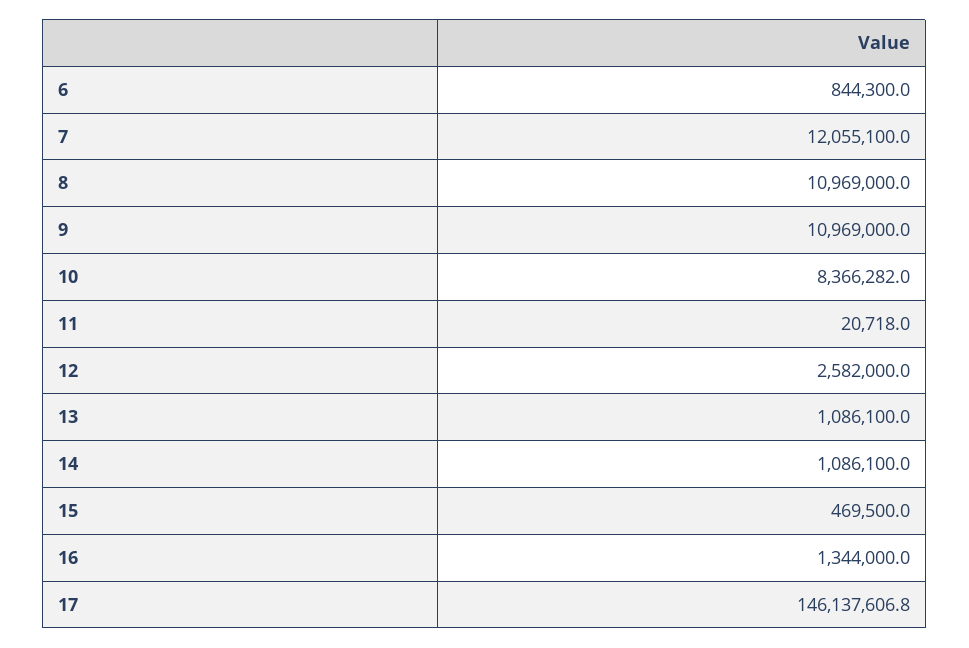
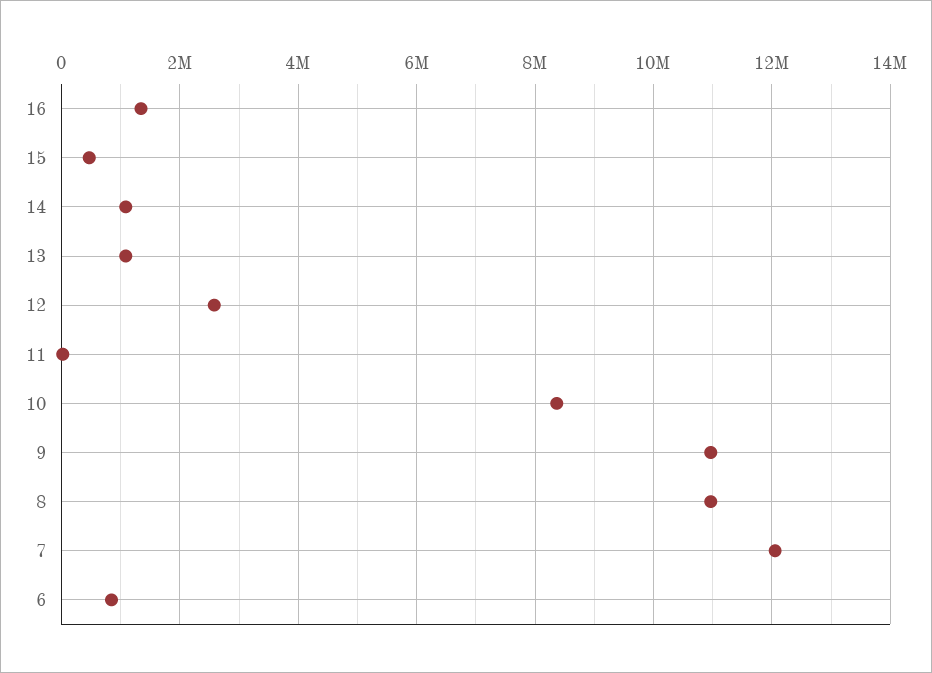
17: 146137606.8 -> none

